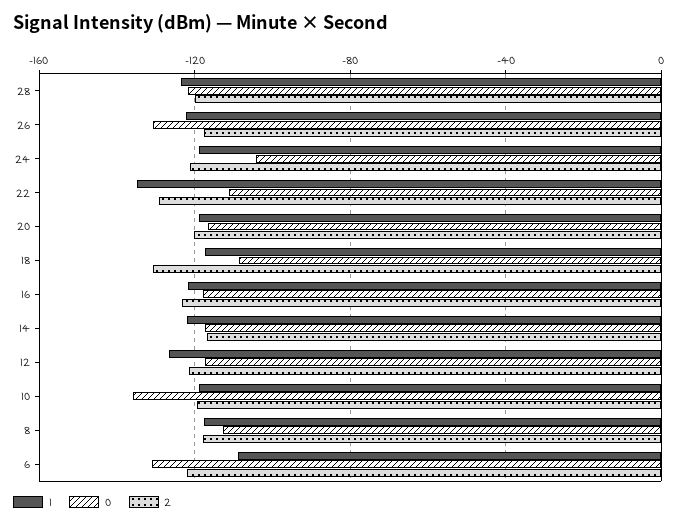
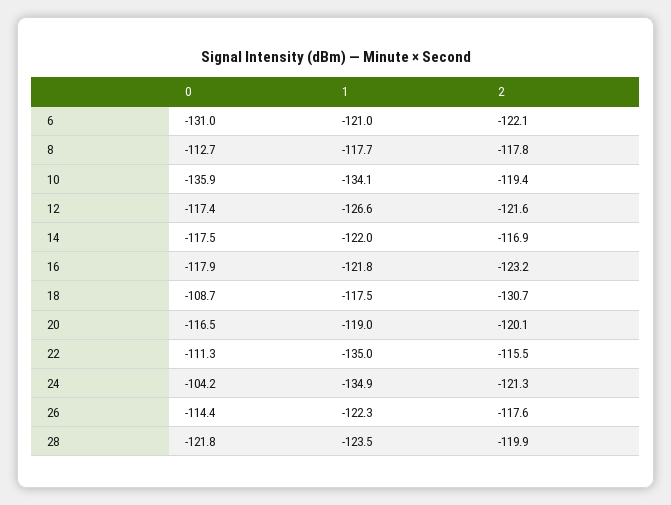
0, 26: -130 -> -114.4
1, 24: -120 -> -134.9
2, 22: -130 -> -115.5
1, 10: -120 -> -134.1
1, 6: -110 -> -121

